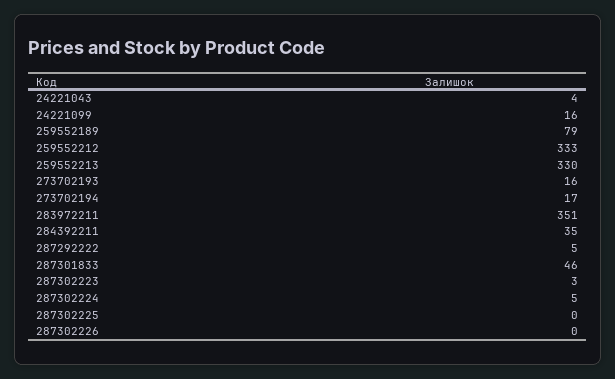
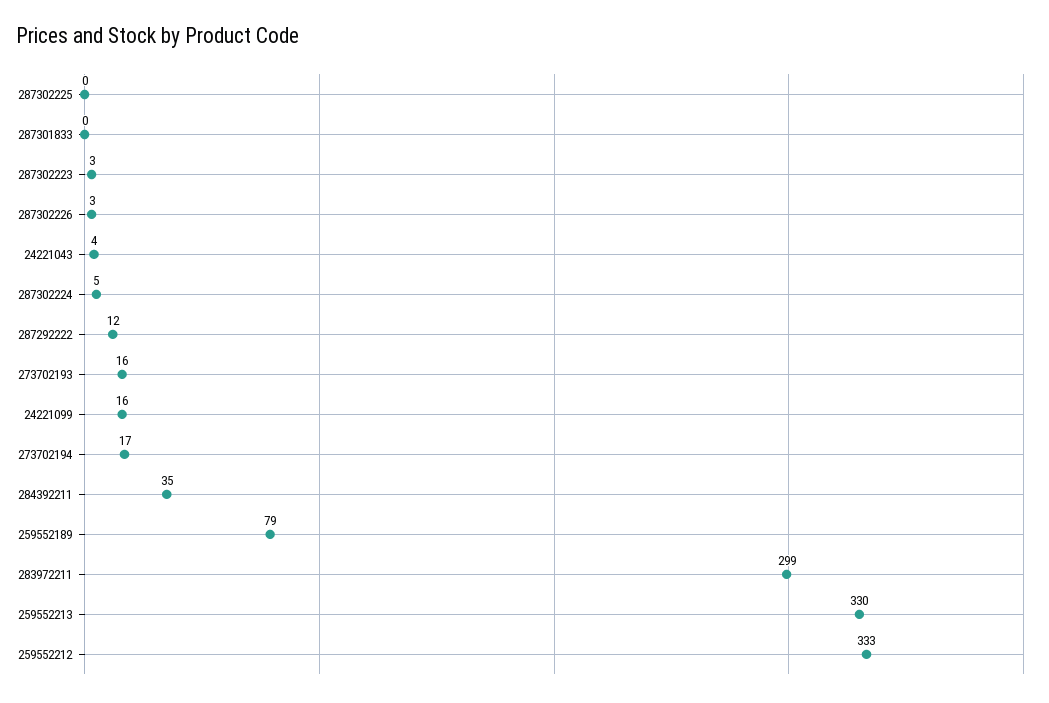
283972211: 351 -> 299
287292222: 5 -> 12
287301833: 46 -> 0
287302226: 0 -> 3

